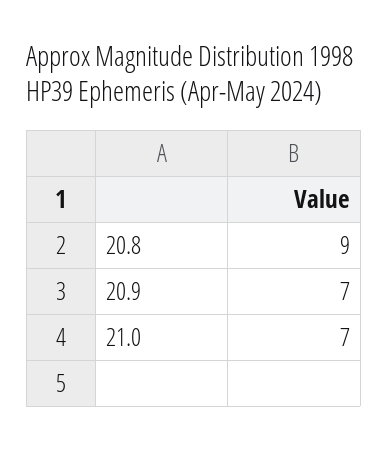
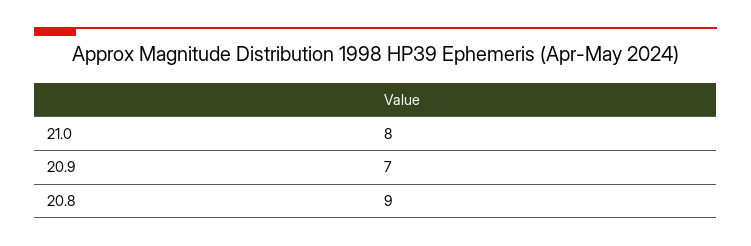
21.0: 7 -> 8

